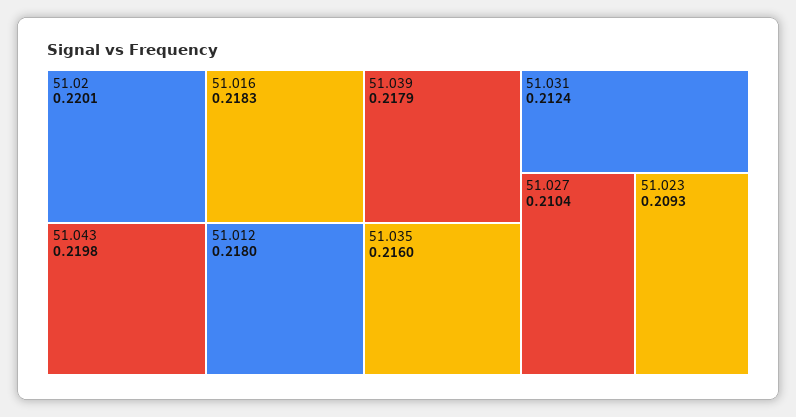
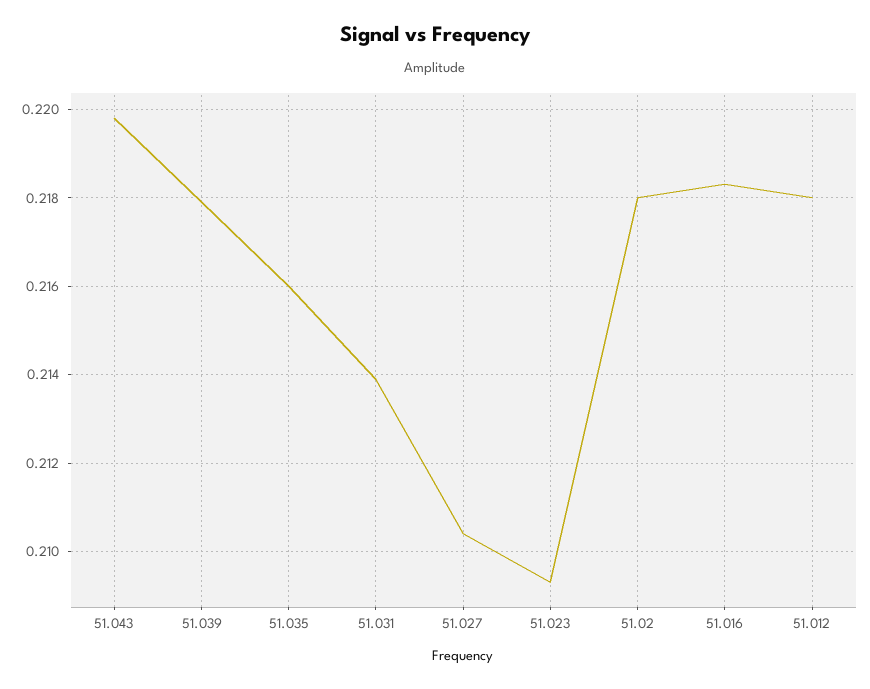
51.02: 0.2201 -> 0.218
51.031: 0.2124 -> 0.214

